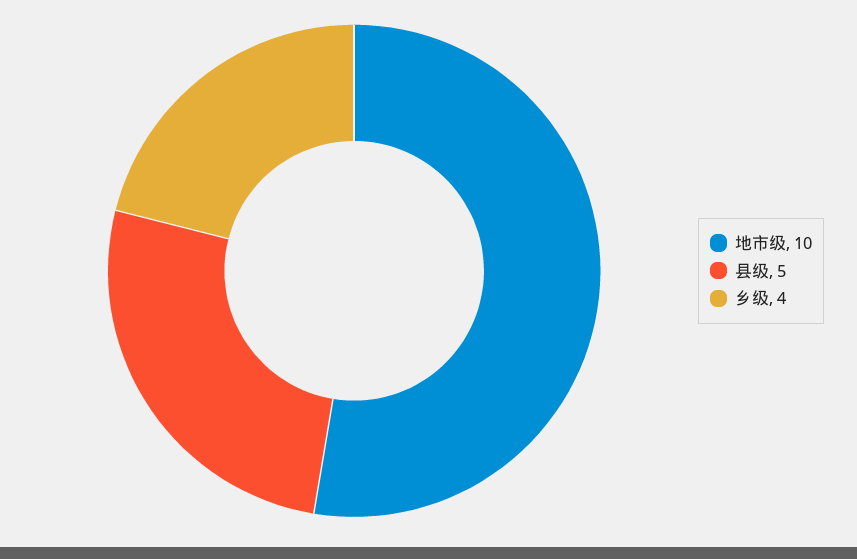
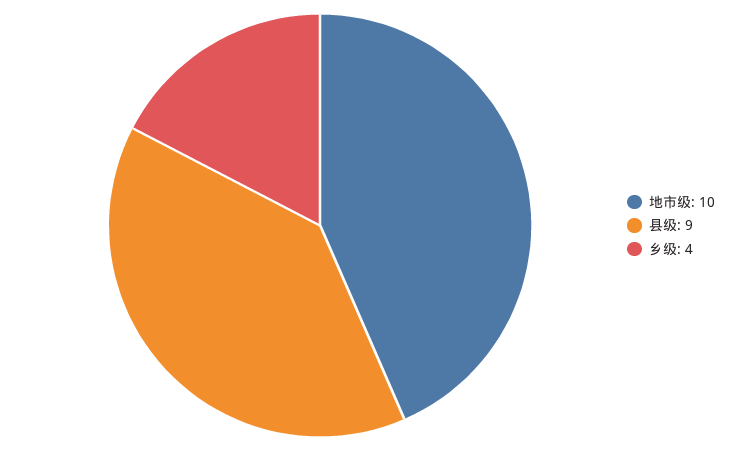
县级: 5 -> 9

